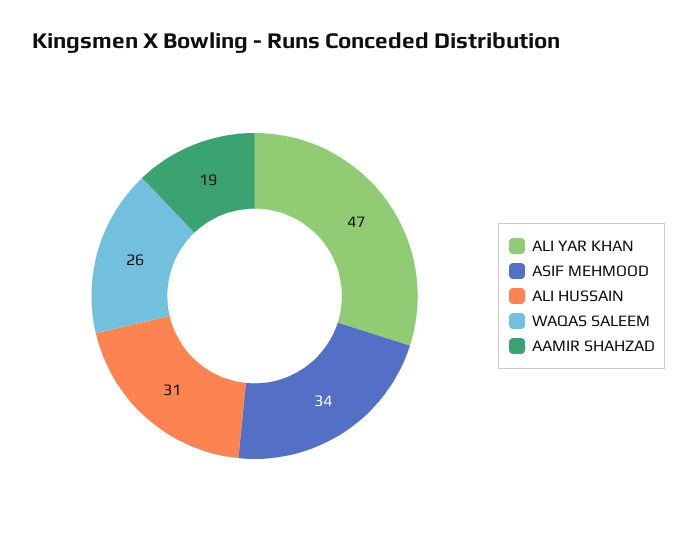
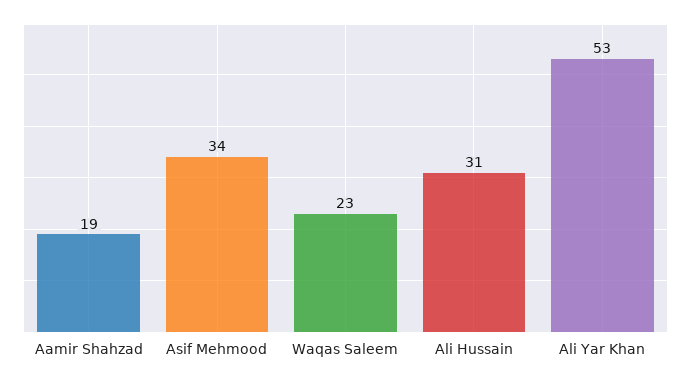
ALI YAR KHAN: 47 -> 53
WAQAS SALEEM: 26 -> 23

